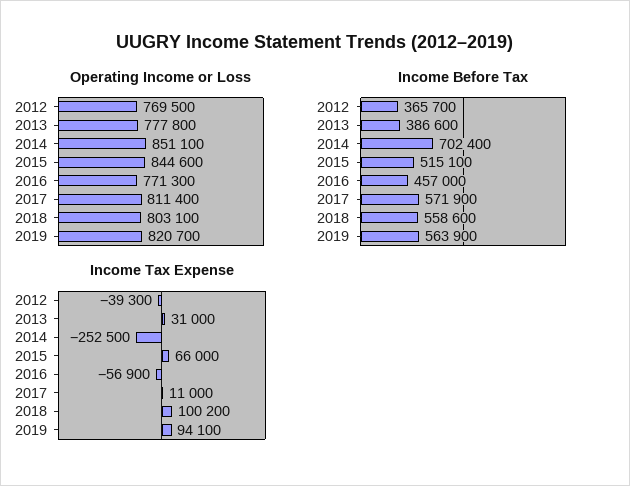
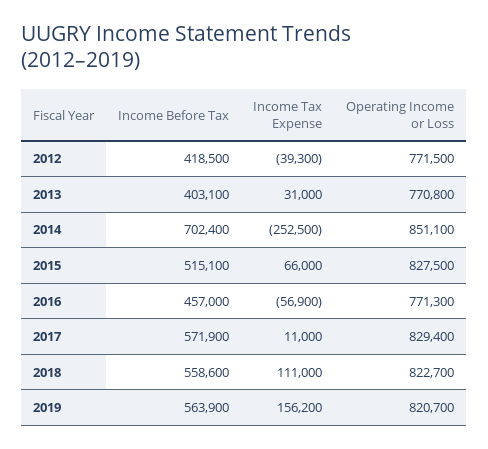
Operating Income or Loss, 2012: 769500 -> 771500
Operating Income or Loss, 2013: 777800 -> 770800
Operating Income or Loss, 2015: 844600 -> 827500
Operating Income or Loss, 2017: 811400 -> 829400
Operating Income or Loss, 2018: 803100 -> 822700
Income Before Tax, 2012: 365700 -> 418500
Income Before Tax, 2013: 386600 -> 403100
Income Tax Expense, 2018: 100200 -> 111000
Income Tax Expense, 2019: 94100 -> 156200

